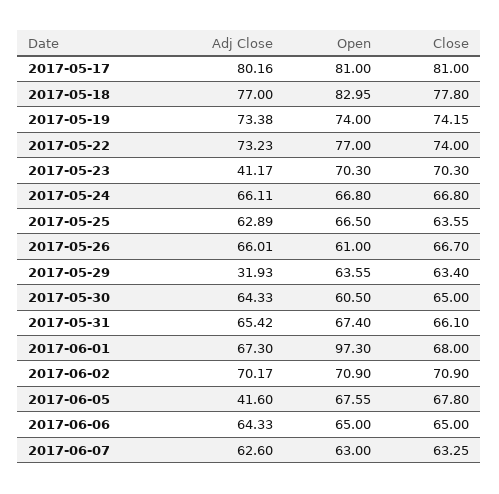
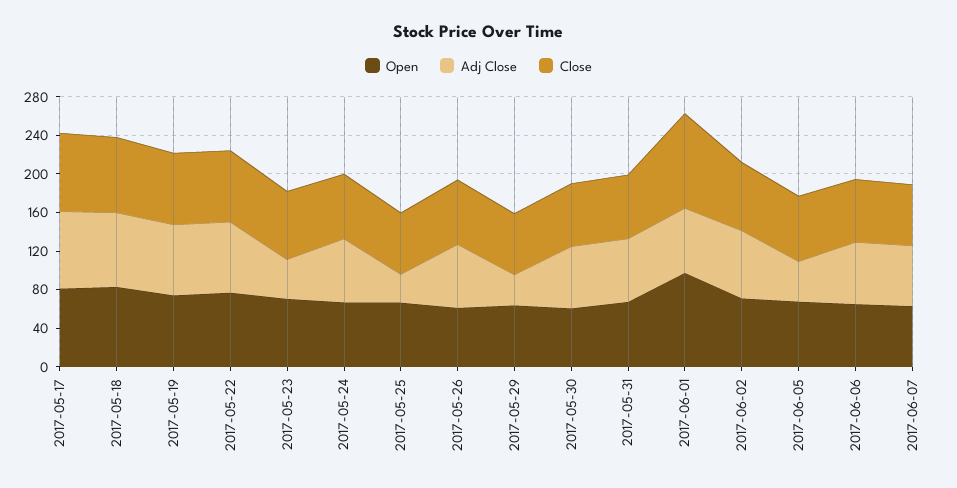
Adj Close, 2017-05-25: 62.89 -> 30
Close, 2017-06-01: 68 -> 100

